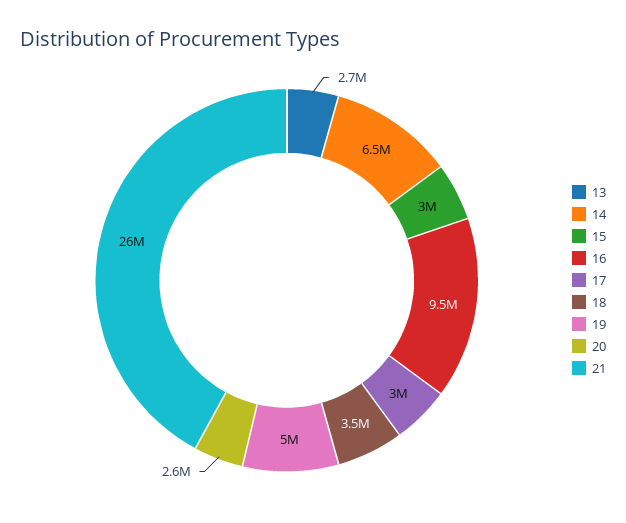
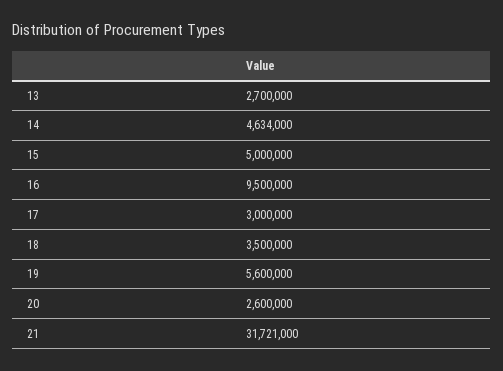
14: 6500000 -> 4634000
15: 3000000 -> 5000000
19: 5000000 -> 5600000
21: 26000000 -> 31721000

